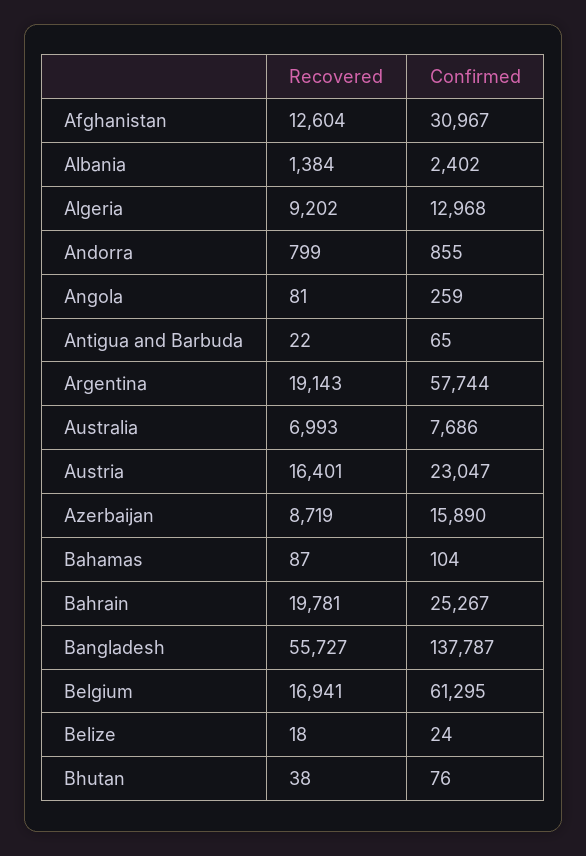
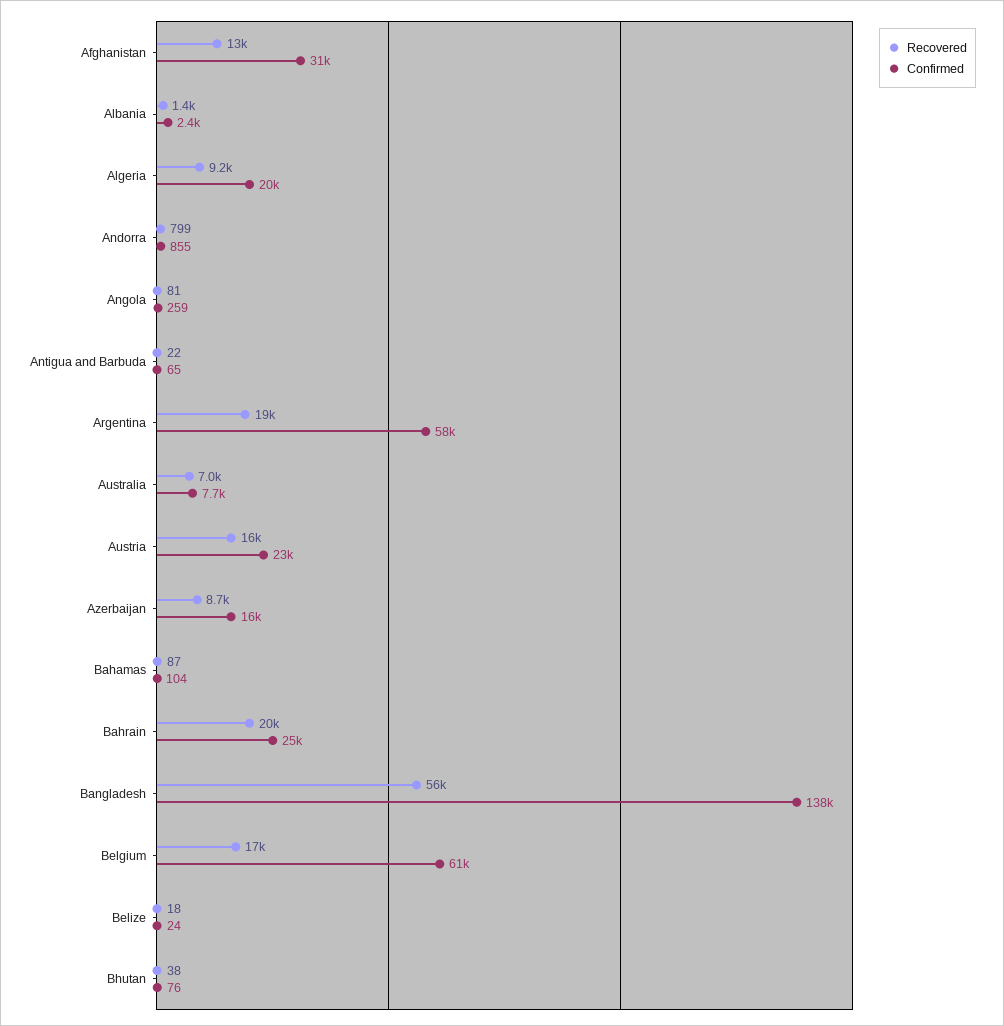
Confirmed, Algeria: 12968 -> 20000

